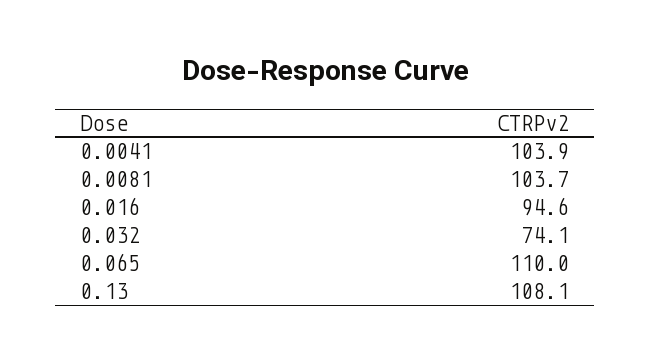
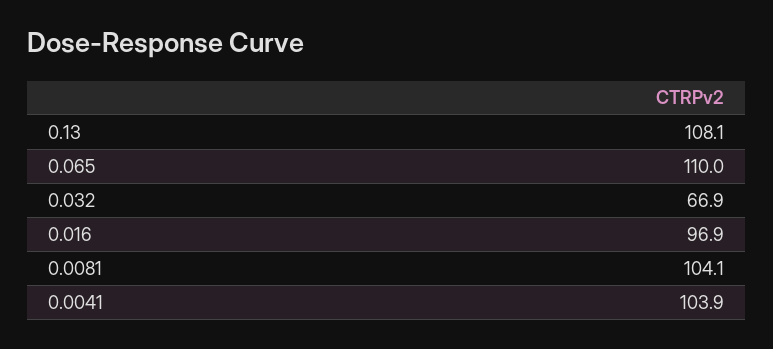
0.0081: 103.7 -> 104.1
0.016: 94.6 -> 96.9
0.032: 74.1 -> 66.9

